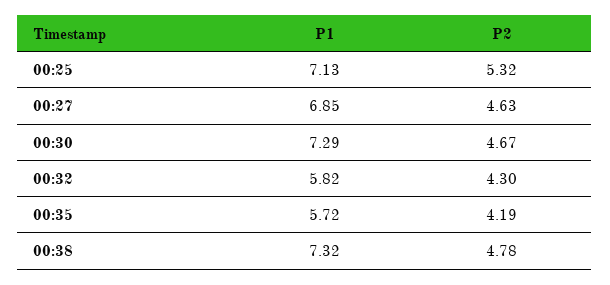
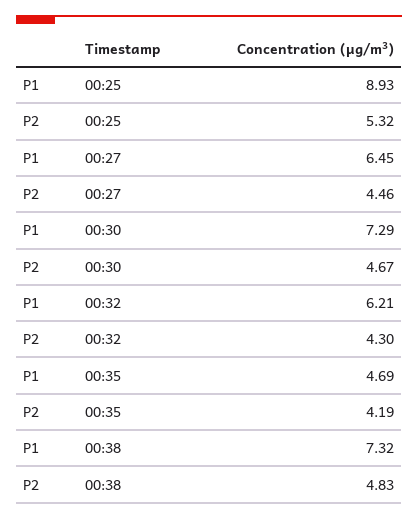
P1, 00:25: 7.13 -> 8.93
P1, 00:27: 6.85 -> 6.45
P2, 00:27: 4.63 -> 4.46
P1, 00:32: 5.82 -> 6.21
P1, 00:35: 5.72 -> 4.69
P2, 00:38: 4.78 -> 4.83

